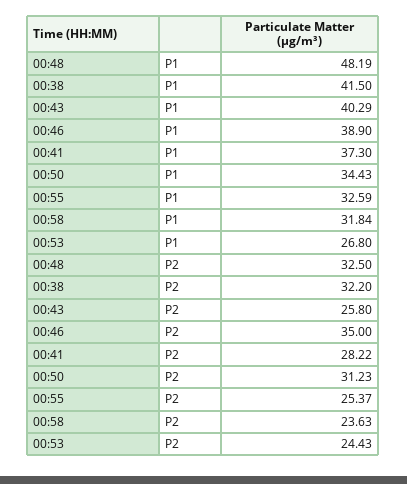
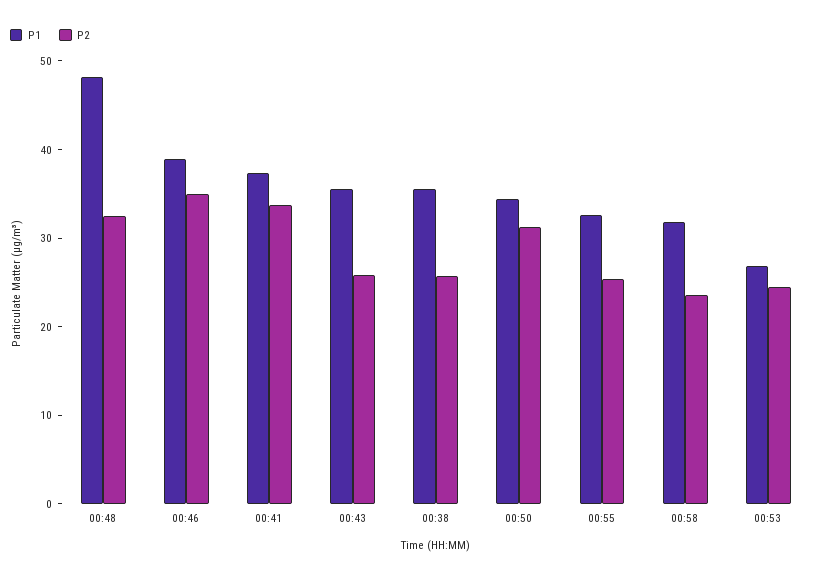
P1, 00:38: 41.5 -> 36
P1, 00:43: 40.29 -> 36
P2, 00:38: 32.2 -> 26
P2, 00:41: 28.22 -> 34

